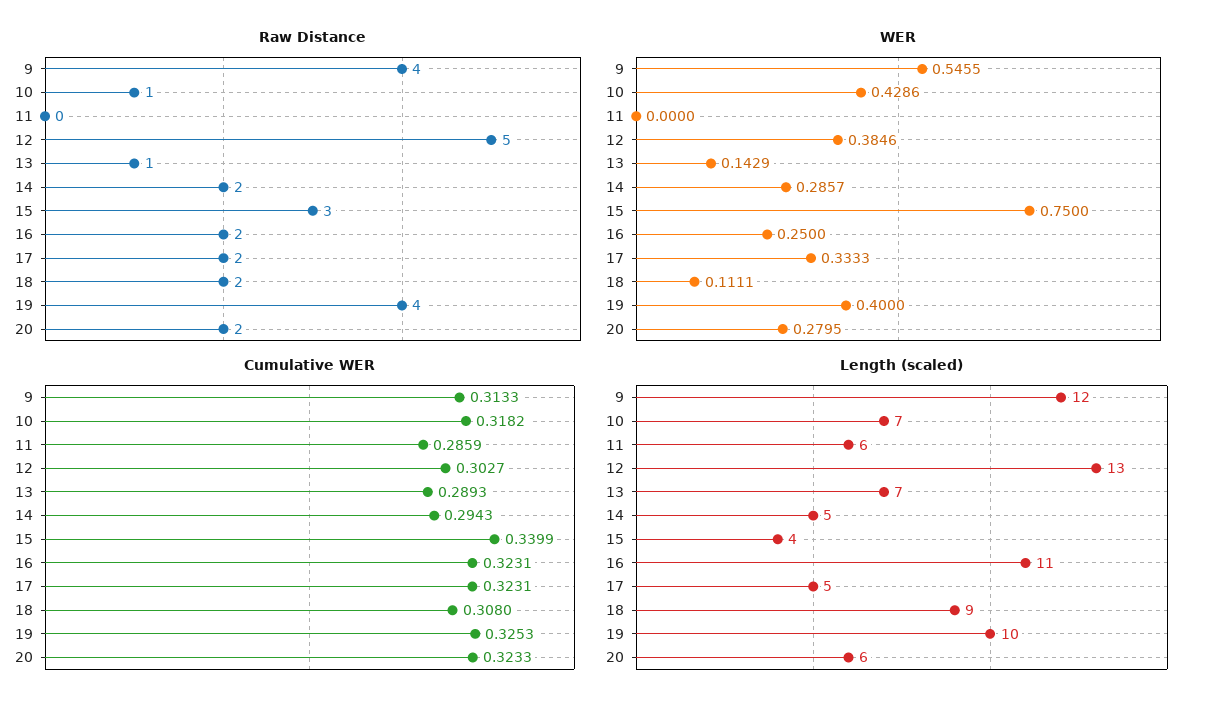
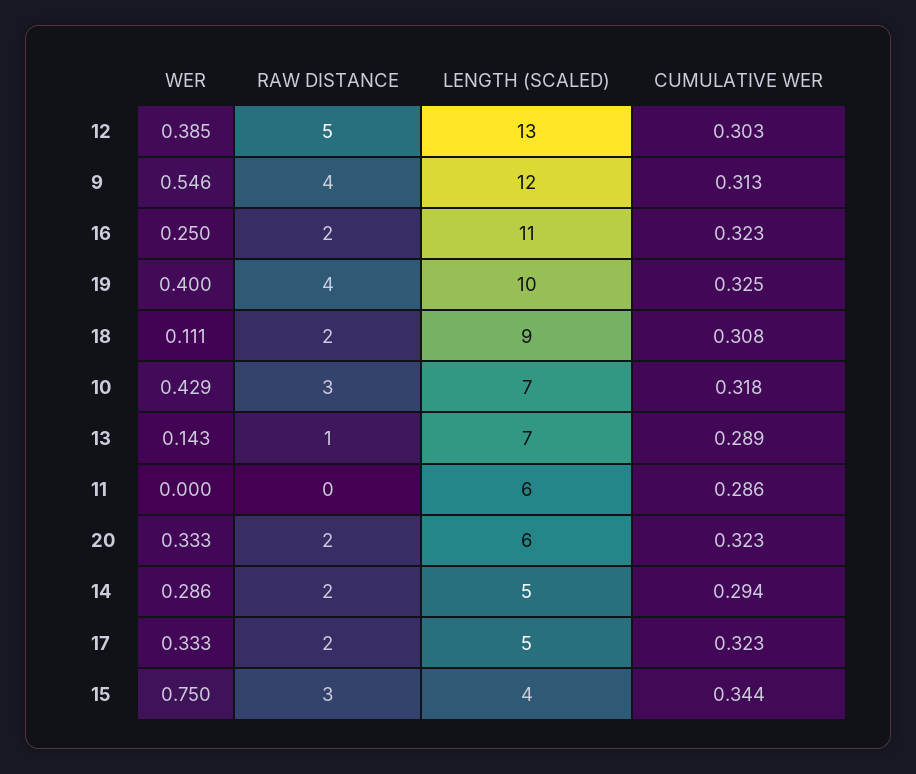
Raw Distance, 10: 1 -> 3
WER, 20: 0.2795 -> 0.333
Cumulative WER, 15: 0.3399 -> 0.344

